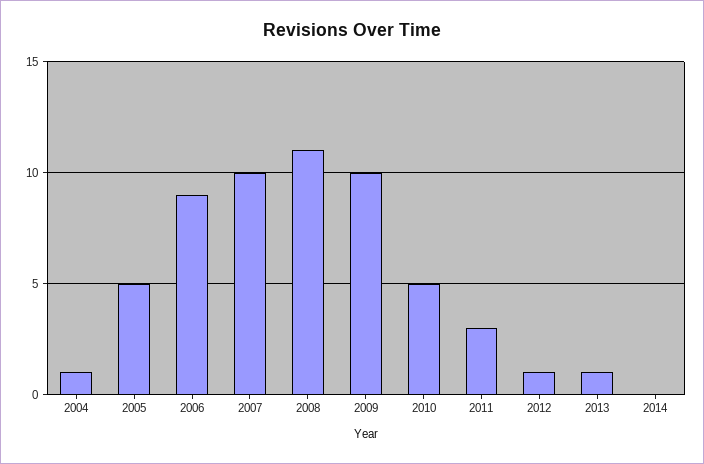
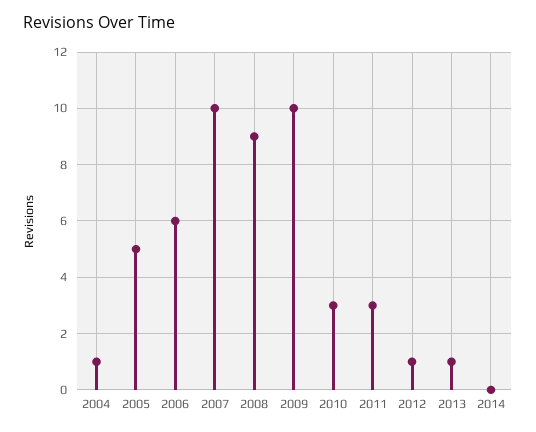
2006: 9 -> 6
2008: 11 -> 9
2010: 5 -> 3

